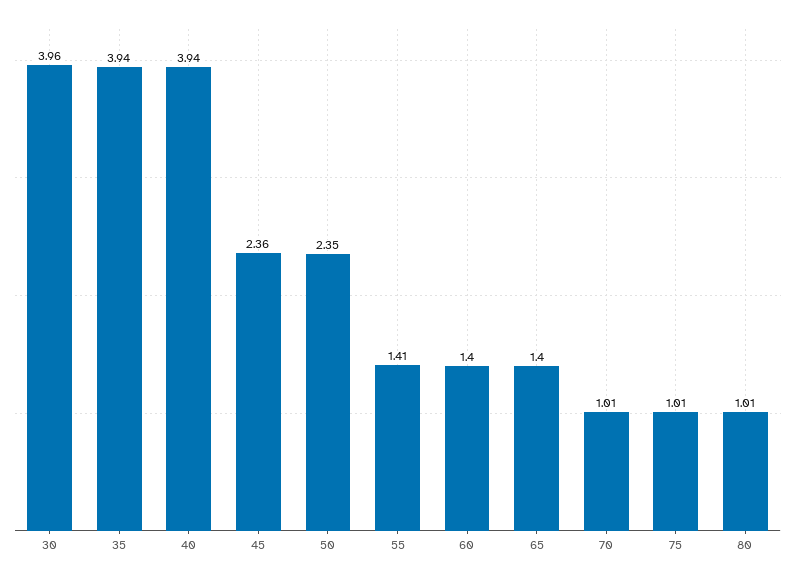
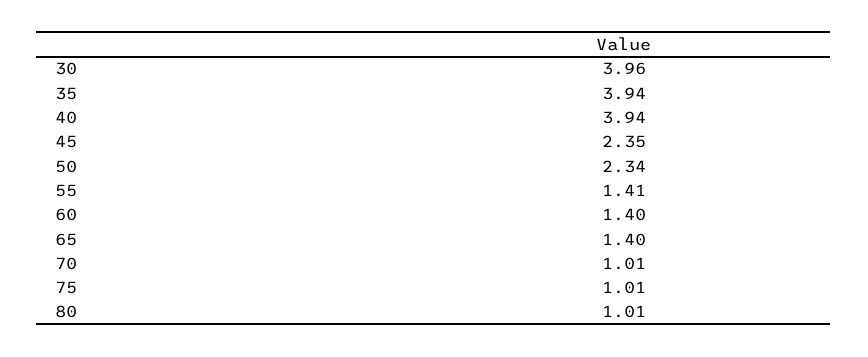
45: 2.36 -> 2.35
50: 2.35 -> 2.34

